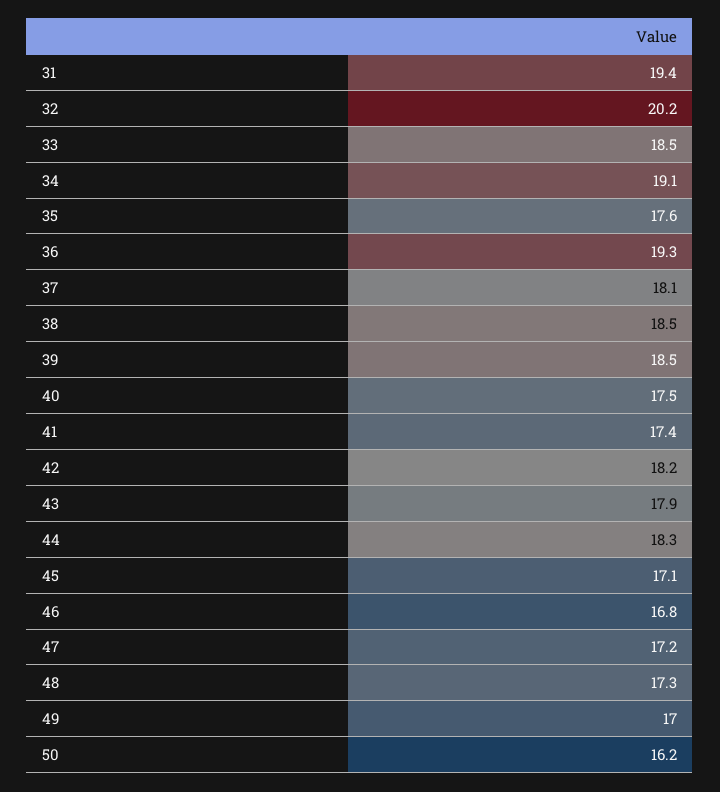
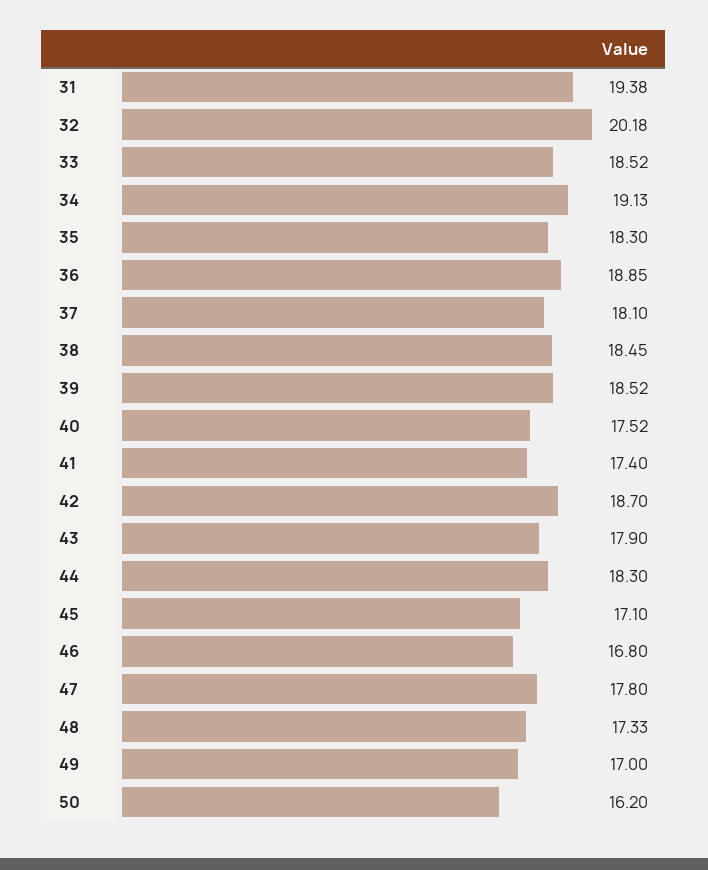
35: 17.6 -> 18.3
36: 19.3 -> 18.85
42: 18.2 -> 18.7
47: 17.2 -> 17.8

